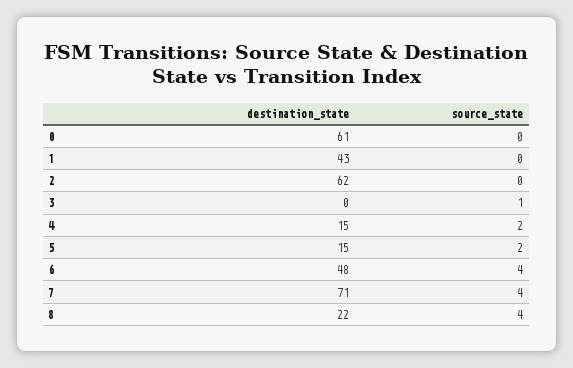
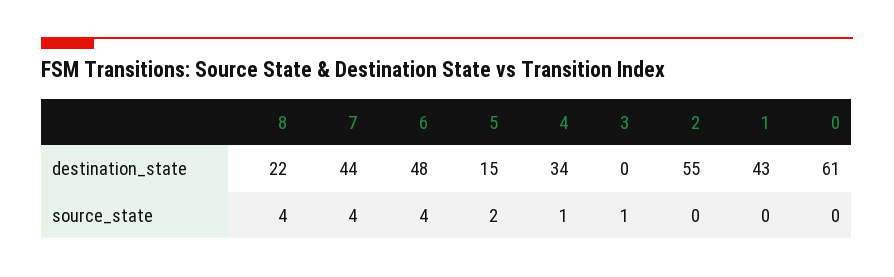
destination_state, 2: 62 -> 55
destination_state, 4: 15 -> 34
source_state, 4: 2 -> 1
destination_state, 7: 71 -> 44

